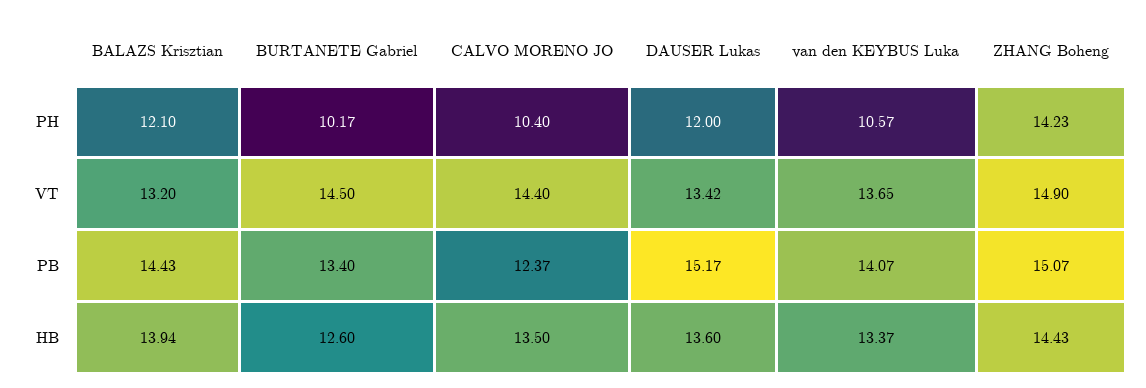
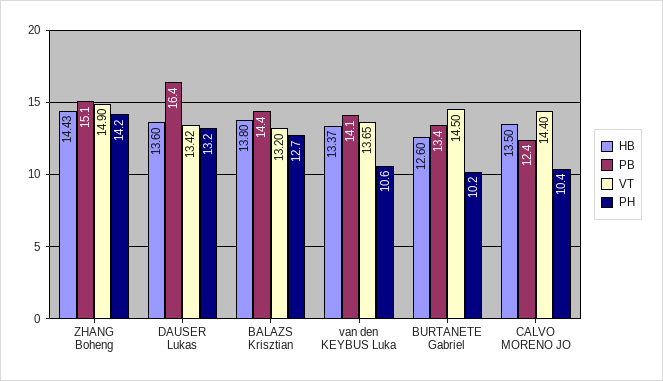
PH, BALAZS Krisztian: 12.1 -> 12.7
PH, DAUSER Lukas: 12 -> 13.2
PB, DAUSER Lukas: 15.17 -> 16.4
HB, BALAZS Krisztian: 13.94 -> 13.8

